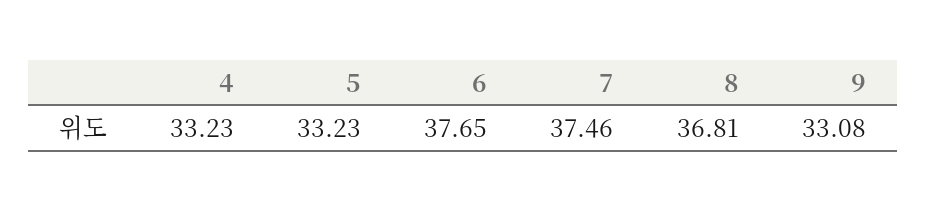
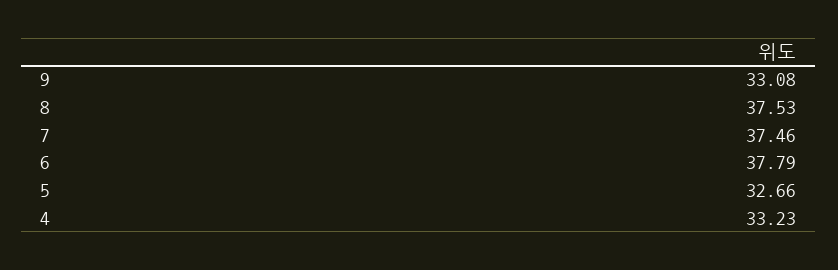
5: 33.23 -> 32.66
6: 37.65 -> 37.79
8: 36.81 -> 37.53

